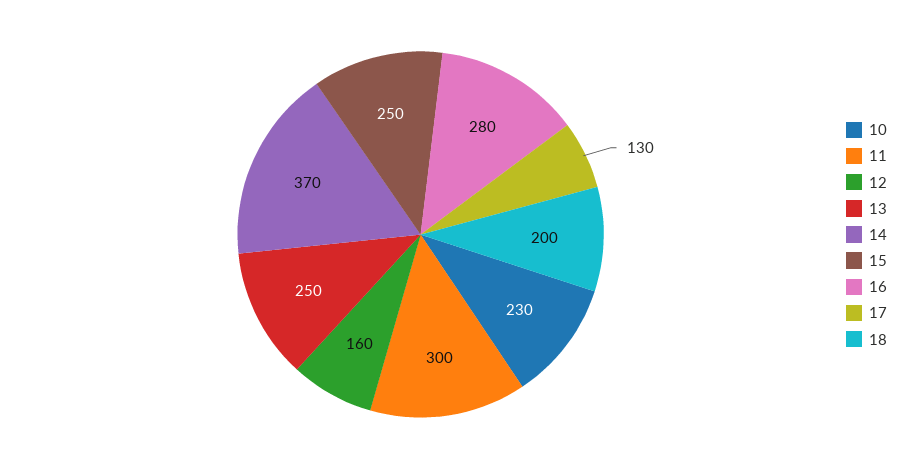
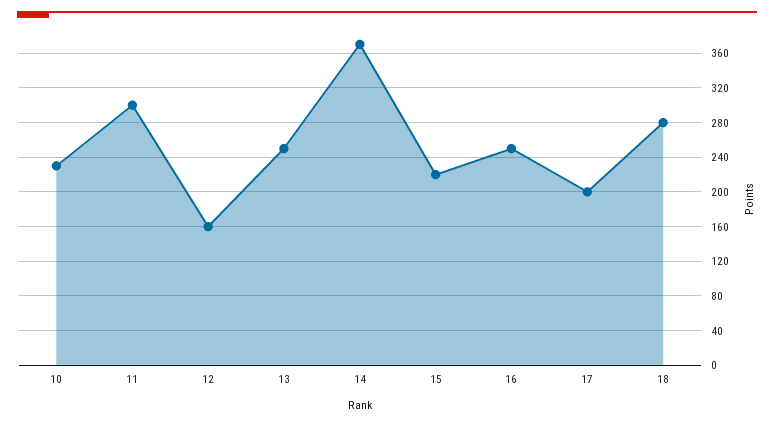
15: 250 -> 220
16: 280 -> 250
17: 130 -> 200
18: 200 -> 280

